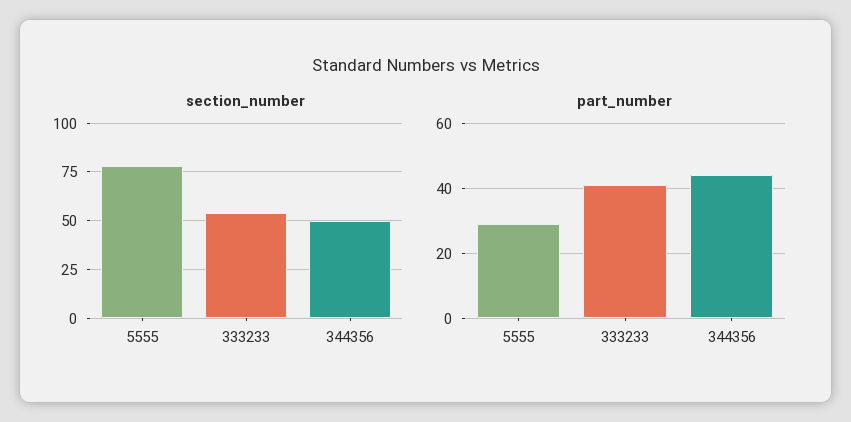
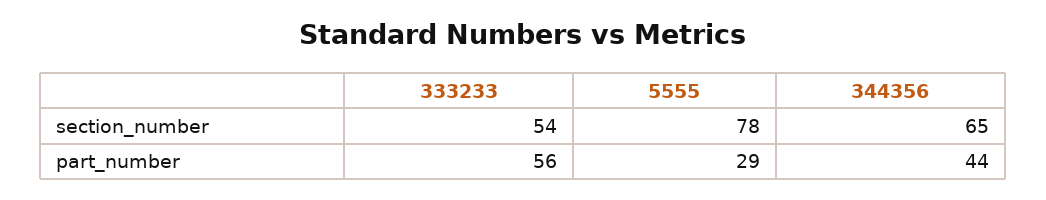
section_number, 344356: 50 -> 65
part_number, 333233: 40 -> 56

